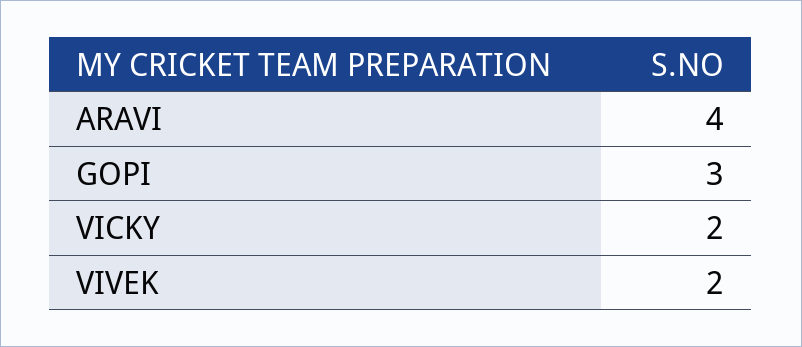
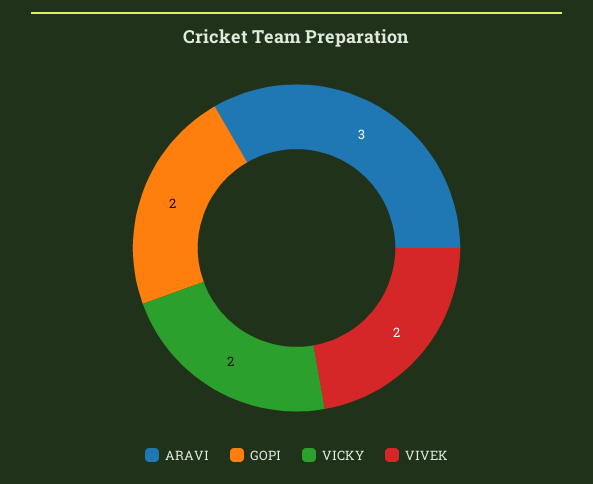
ARAVI: 4 -> 3
GOPI: 3 -> 2

